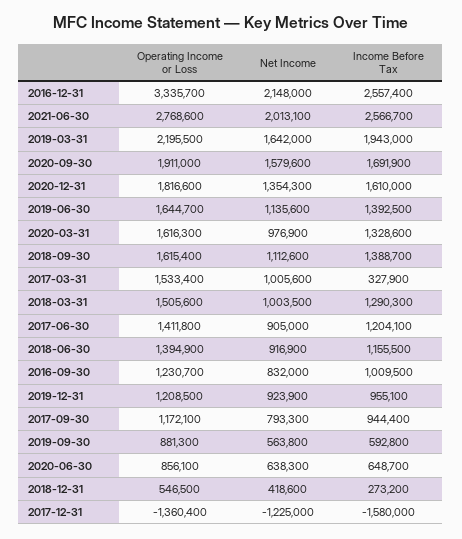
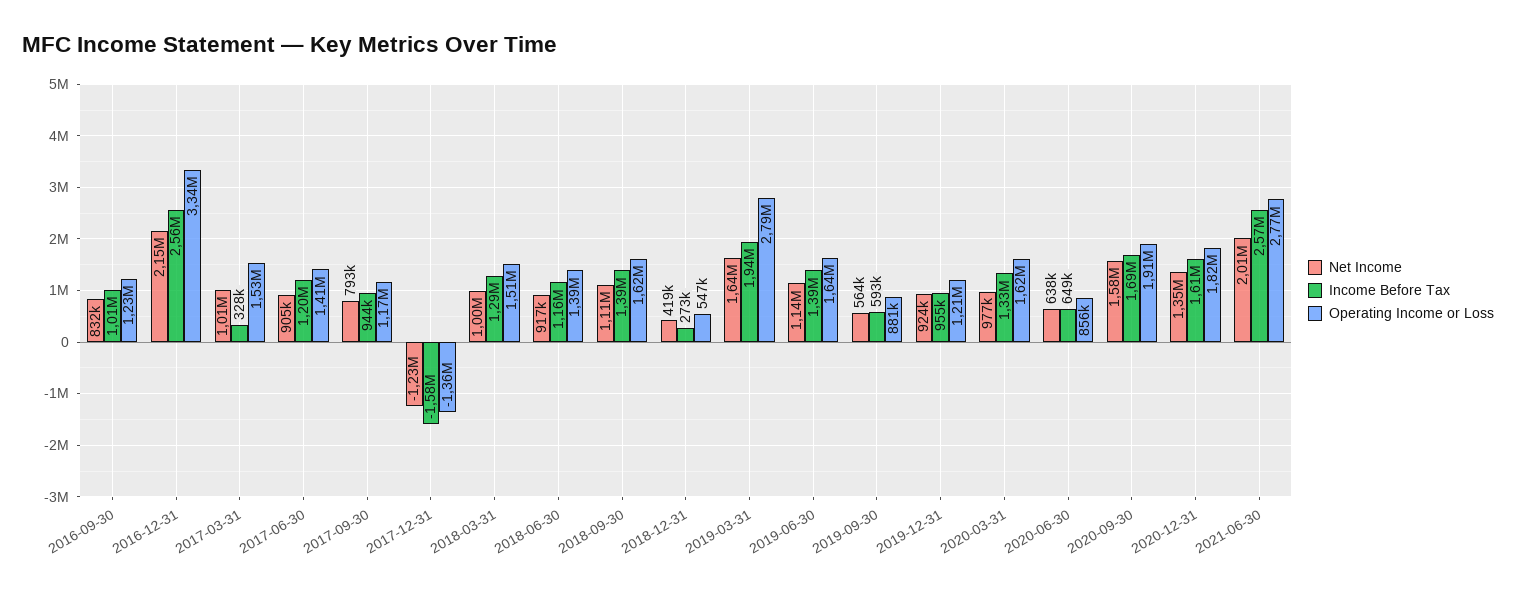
Operating Income or Loss, 2019-03-31: 2195500 -> 2790000

